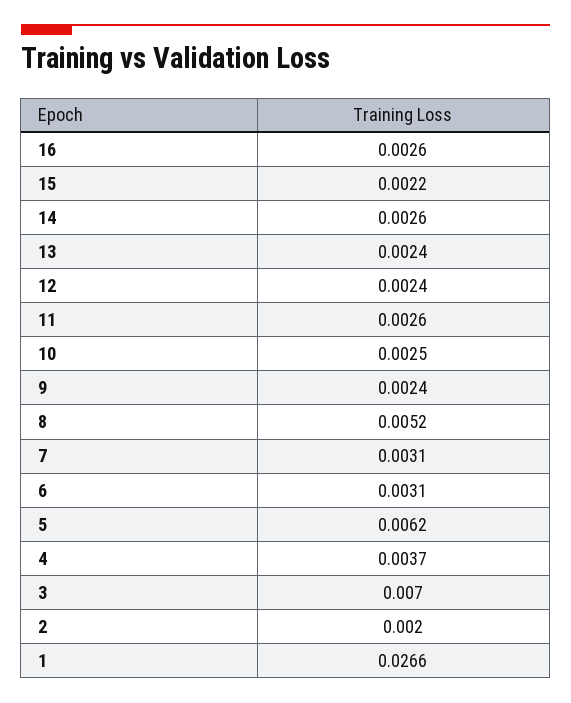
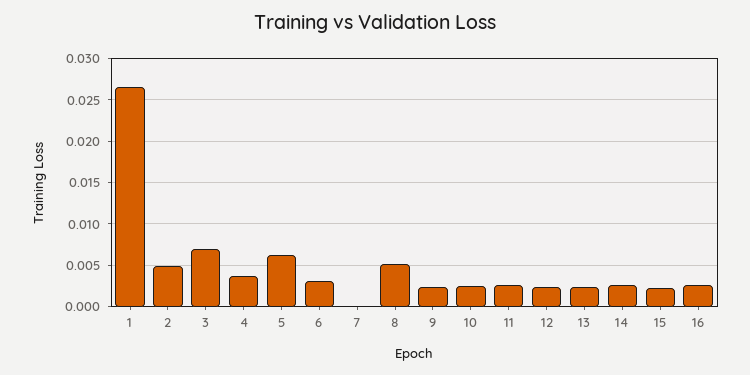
7: 0.0031 -> 0
2: 0.002 -> 0.005

